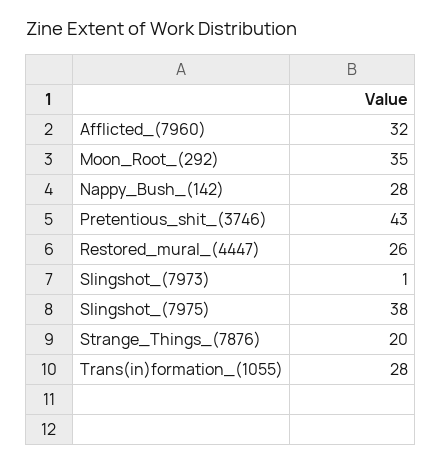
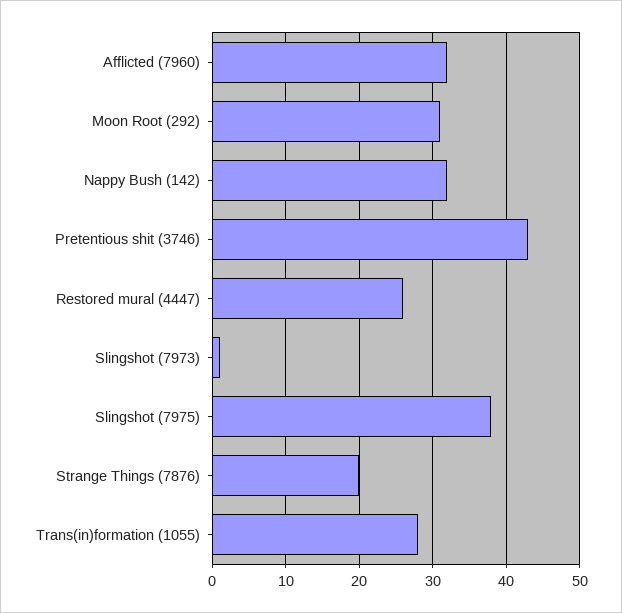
Moon_Root_(292): 35 -> 31
Nappy_Bush_(142): 28 -> 32

